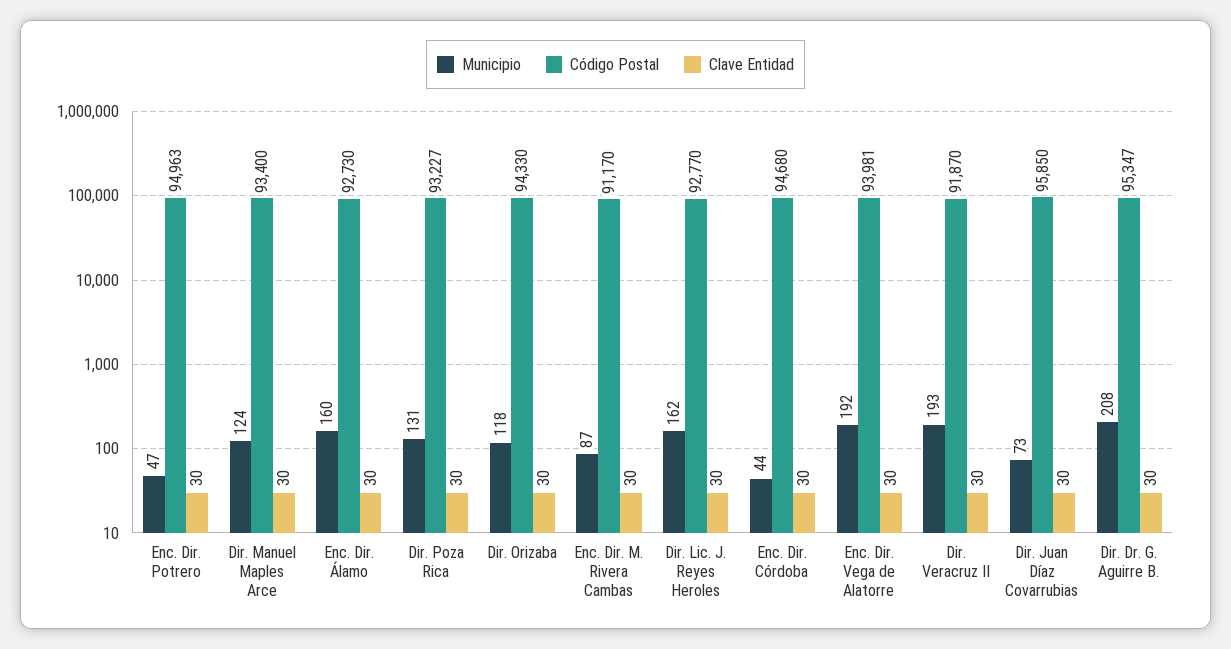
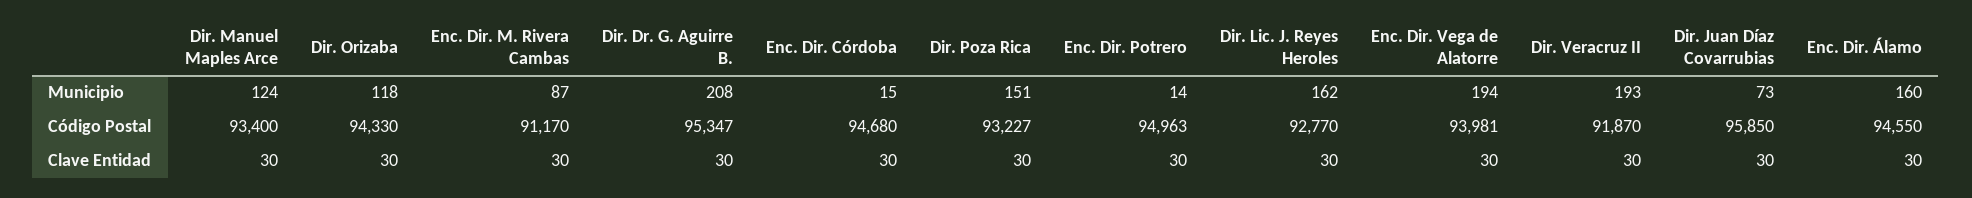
Municipio, Enc. Dir. Potrero: 47 -> 14
Código Postal, Enc. Dir. Álamo: 92730 -> 94550
Municipio, Dir. Poza Rica: 131 -> 151
Municipio, Enc. Dir. Córdoba: 44 -> 15
Municipio, Enc. Dir. Vega de Alatorre: 192 -> 194

